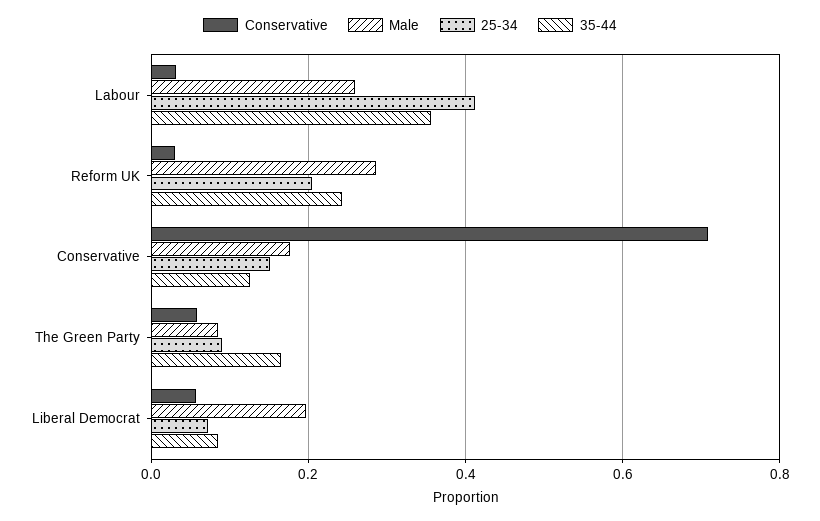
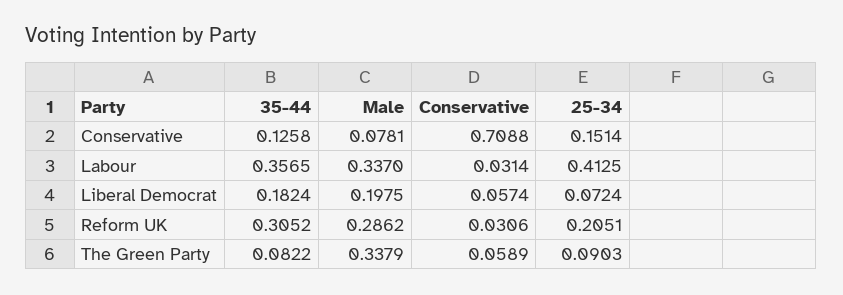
Male, Labour: 0.26 -> 0.337
35-44, Reform UK: 0.24 -> 0.3052
Male, Conservative: 0.18 -> 0.0781
Male, The Green Party: 0.08 -> 0.3379
35-44, The Green Party: 0.16 -> 0.0822
35-44, Liberal Democrat: 0.08 -> 0.1824

